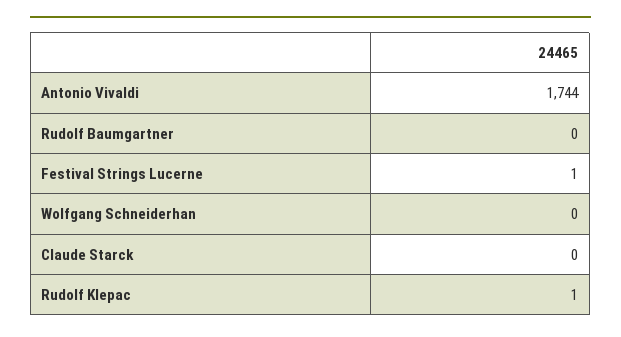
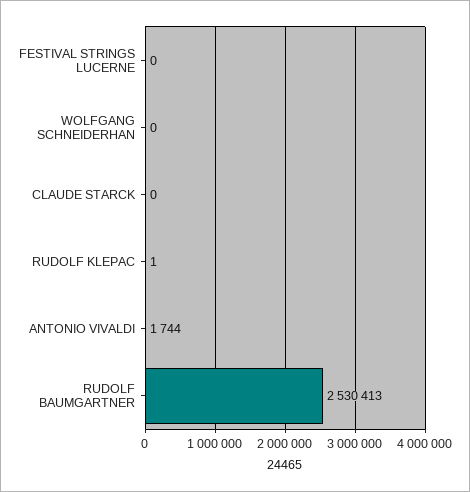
Rudolf Baumgartner: 0 -> 2530413
Festival Strings Lucerne: 1 -> 0

